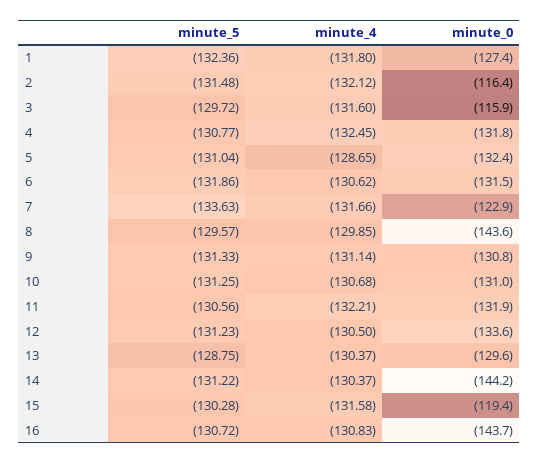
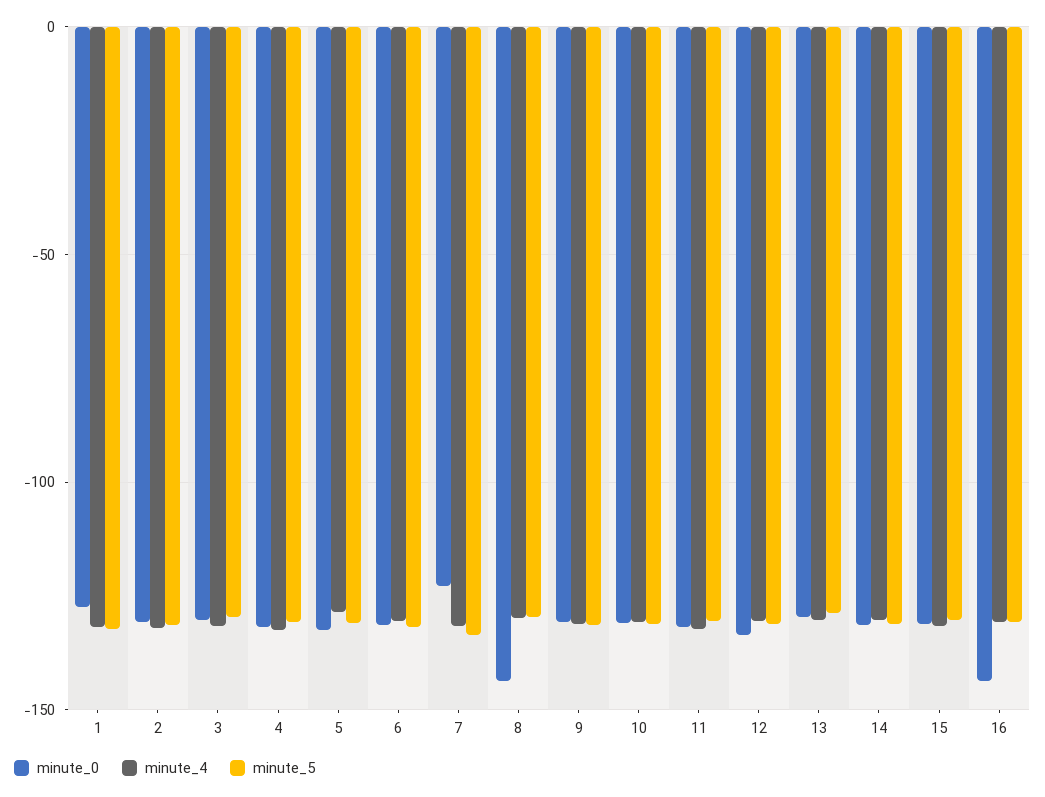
minute_0, 2: -116.4 -> -130
minute_0, 3: -115.9 -> -130
minute_0, 14: -144.2 -> -130
minute_0, 15: -119.4 -> -130

